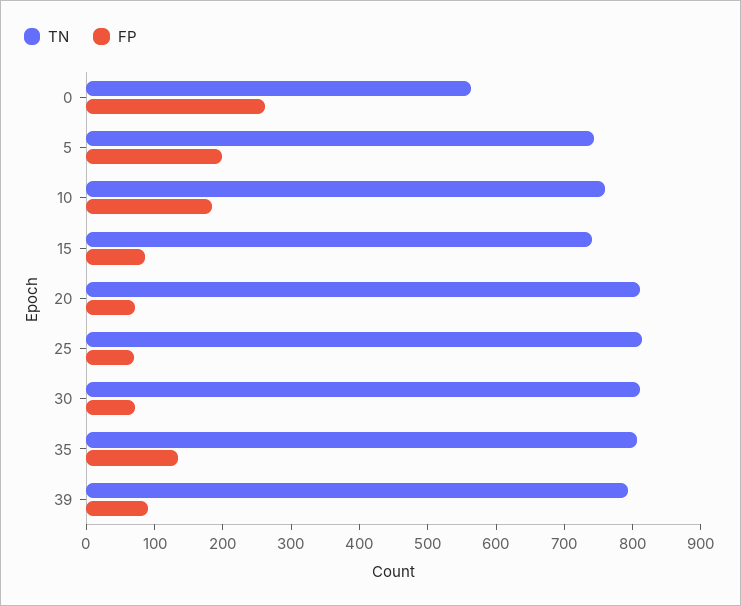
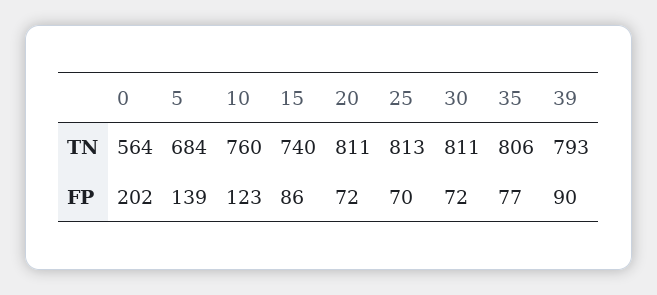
FP, 0: 260 -> 202
TN, 5: 740 -> 684
FP, 5: 200 -> 139
FP, 10: 180 -> 123
FP, 35: 140 -> 77

